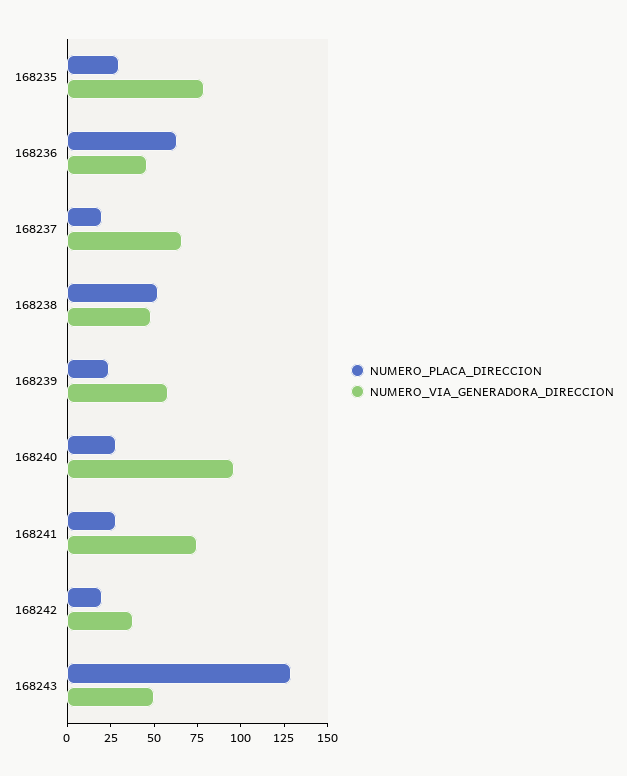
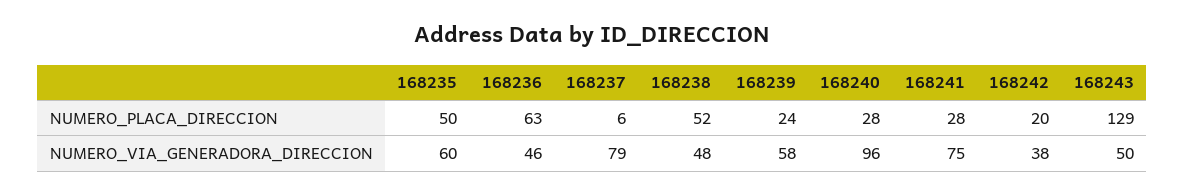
NUMERO_PLACA_DIRECCION, 168235: 30 -> 50
NUMERO_VIA_GENERADORA_DIRECCION, 168235: 80 -> 60
NUMERO_PLACA_DIRECCION, 168237: 20 -> 6
NUMERO_VIA_GENERADORA_DIRECCION, 168237: 65 -> 79

